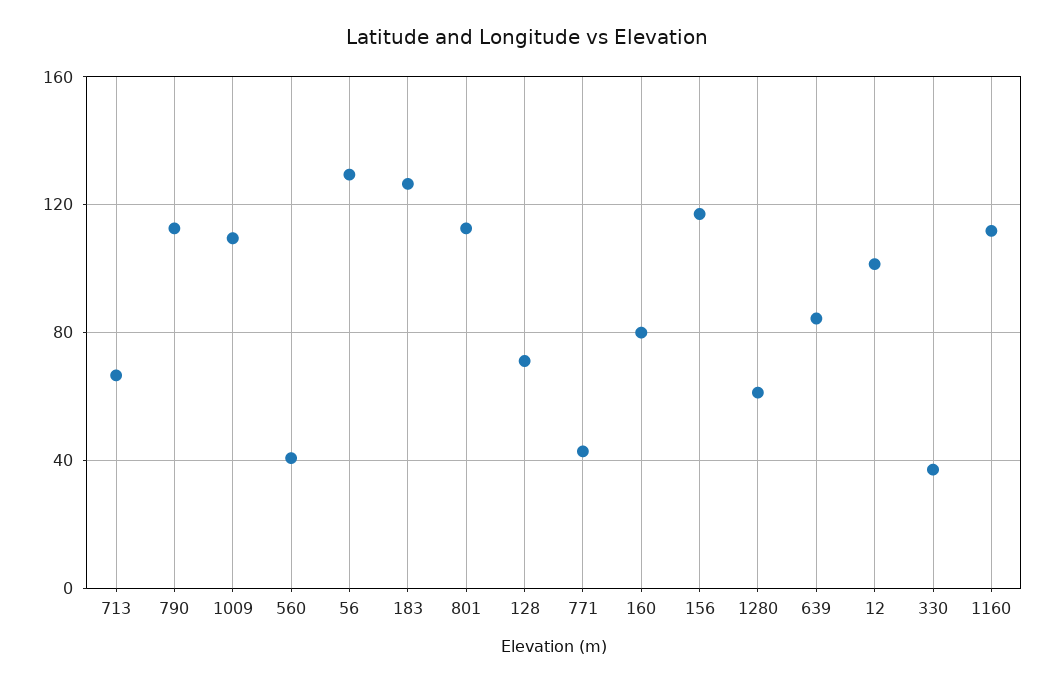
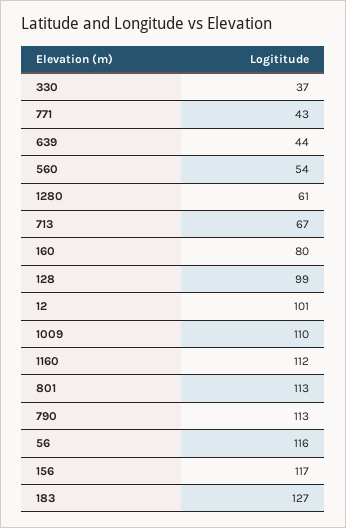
560: 40 -> 54
56: 130 -> 116
128: 70 -> 99
639: 85 -> 44

